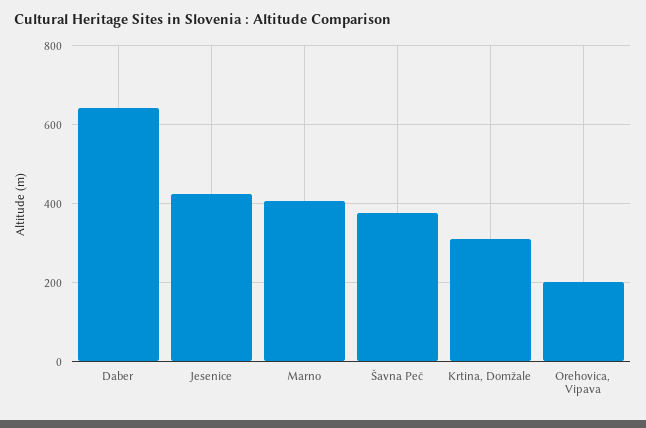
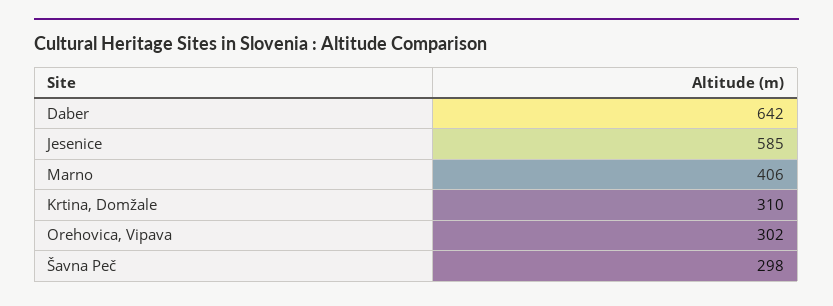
Jesenice: 420 -> 585
Šavna Peč: 380 -> 298
Orehovica, Vipava: 200 -> 302

